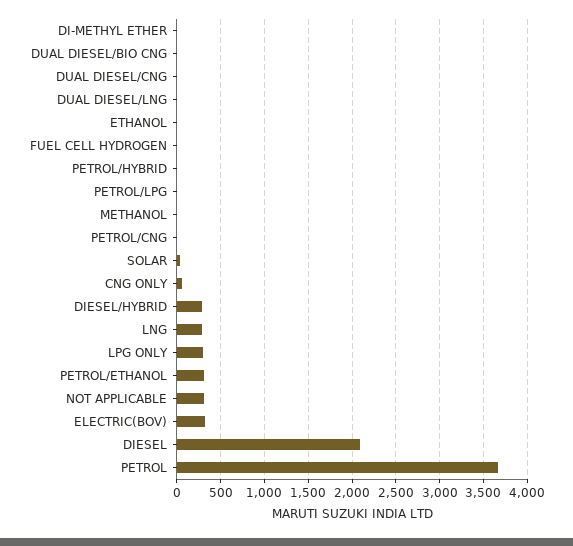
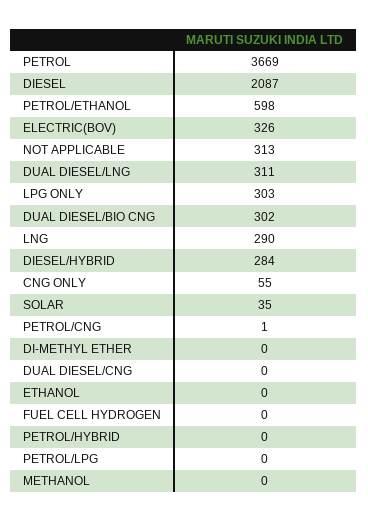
DUAL DIESEL/BIO CNG: 0 -> 302
DUAL DIESEL/LNG: 0 -> 311
PETROL/ETHANOL: 300 -> 598

